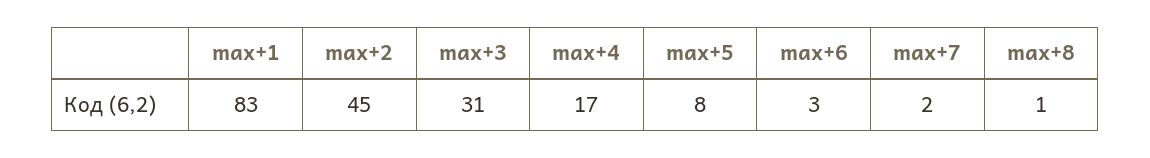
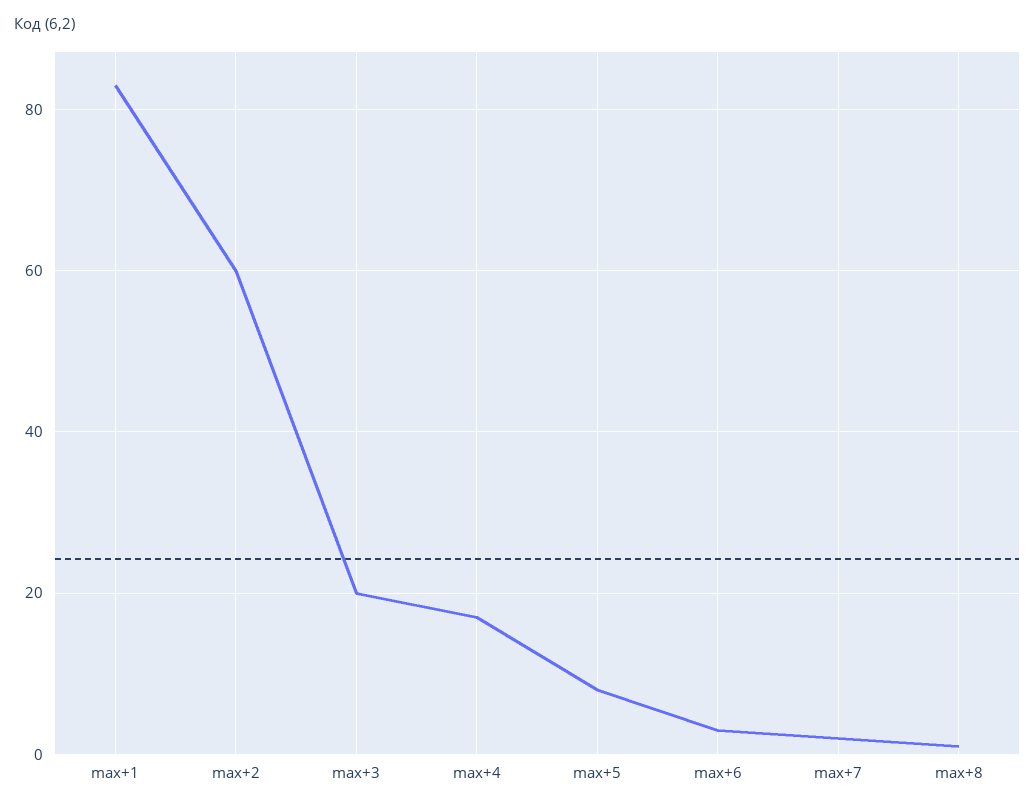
max+2: 45 -> 60
max+3: 31 -> 20

